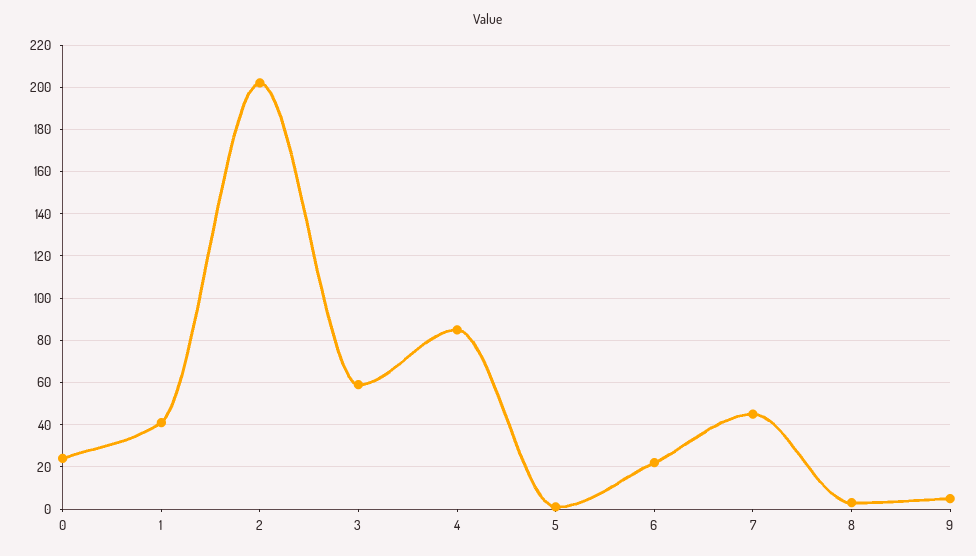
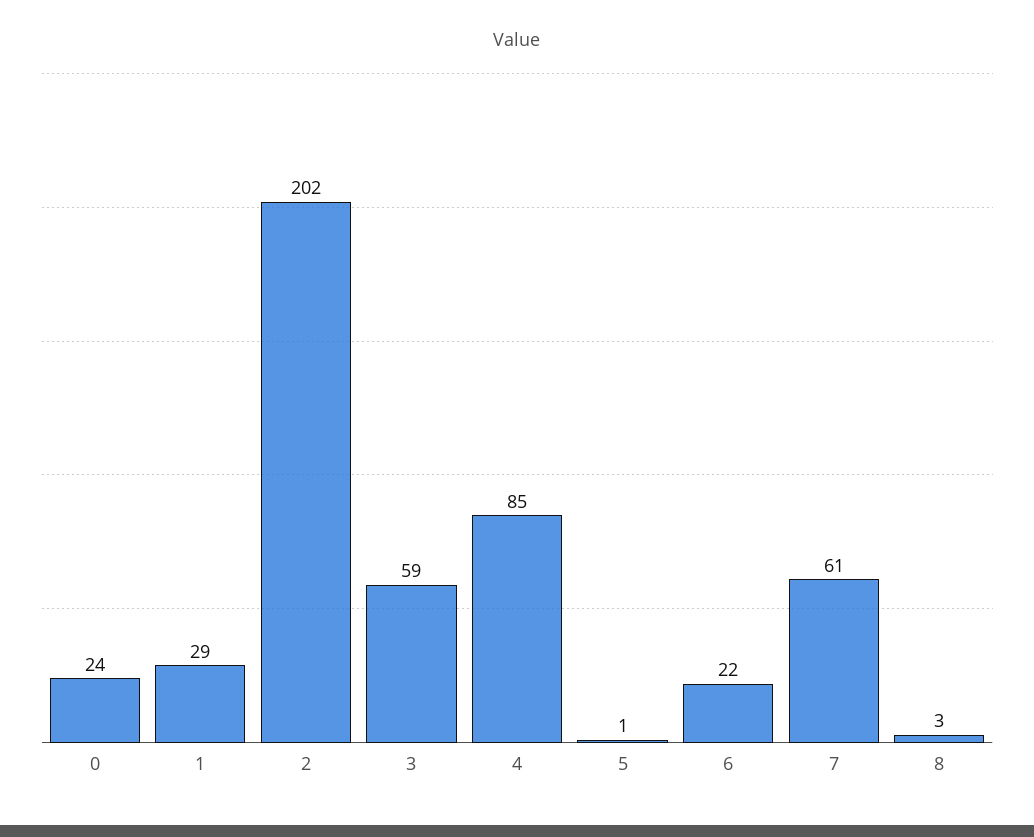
1: 40 -> 29
7: 45 -> 61
9: 5 -> none

